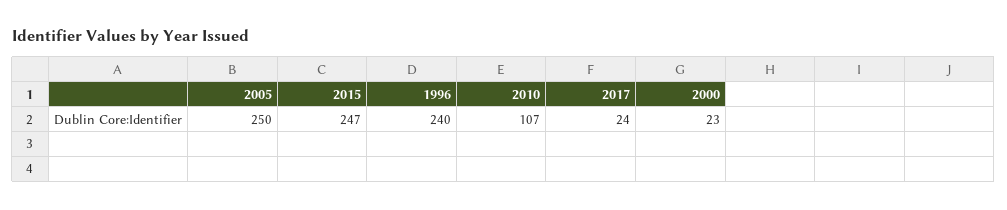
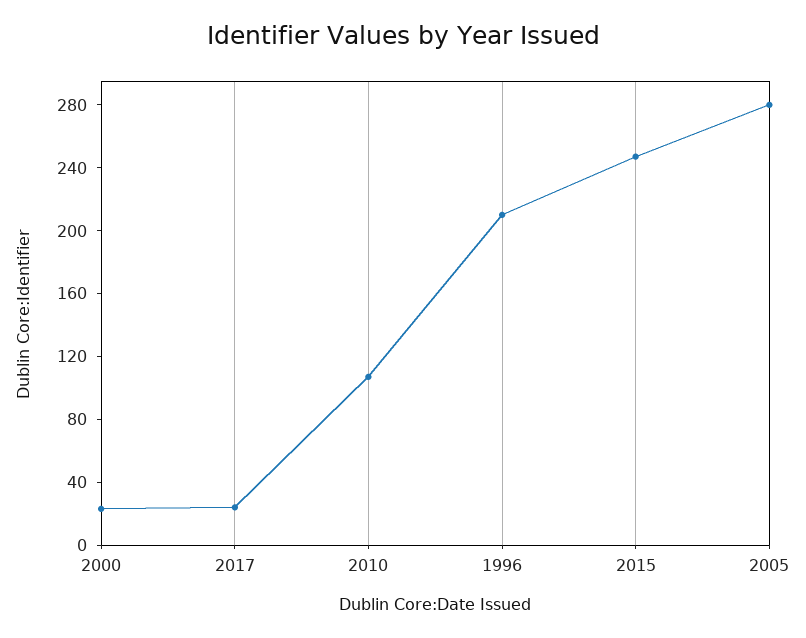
2005: 250 -> 280
1996: 240 -> 210

